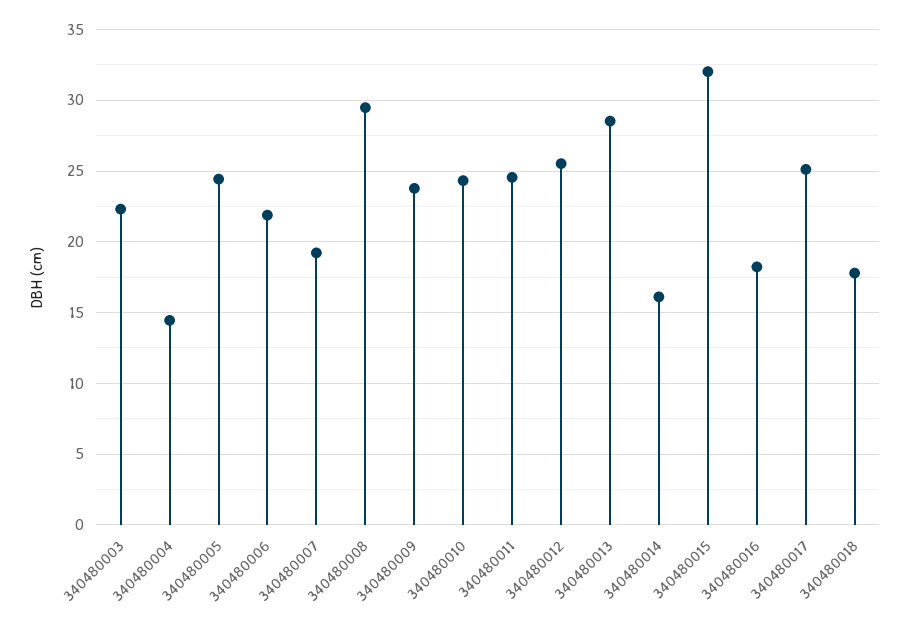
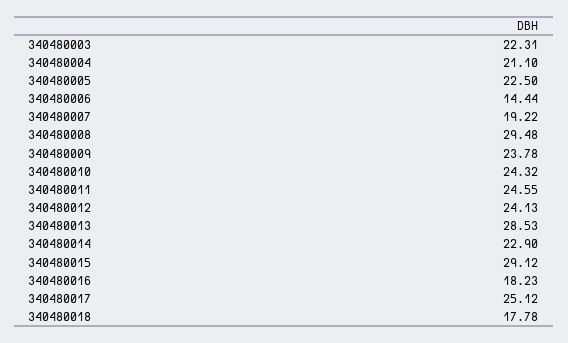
340480004: 14.5 -> 21.1
340480005: 24.5 -> 22.5
340480006: 22 -> 14.44
340480012: 25.5 -> 24.13
340480014: 16 -> 22.9
340480015: 32 -> 29.12

